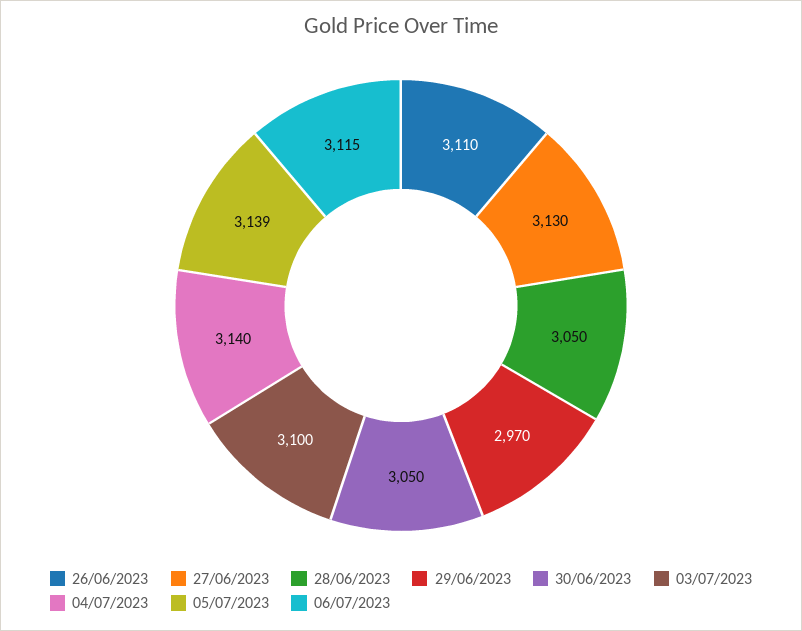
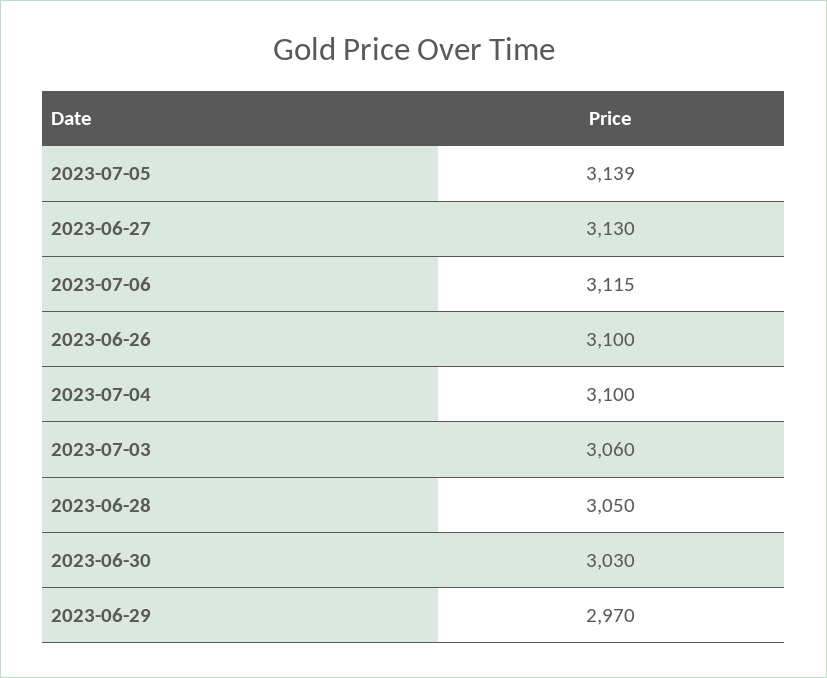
26/06/2023: 3110 -> 3100
30/06/2023: 3050 -> 3030
03/07/2023: 3100 -> 3060
04/07/2023: 3140 -> 3100

